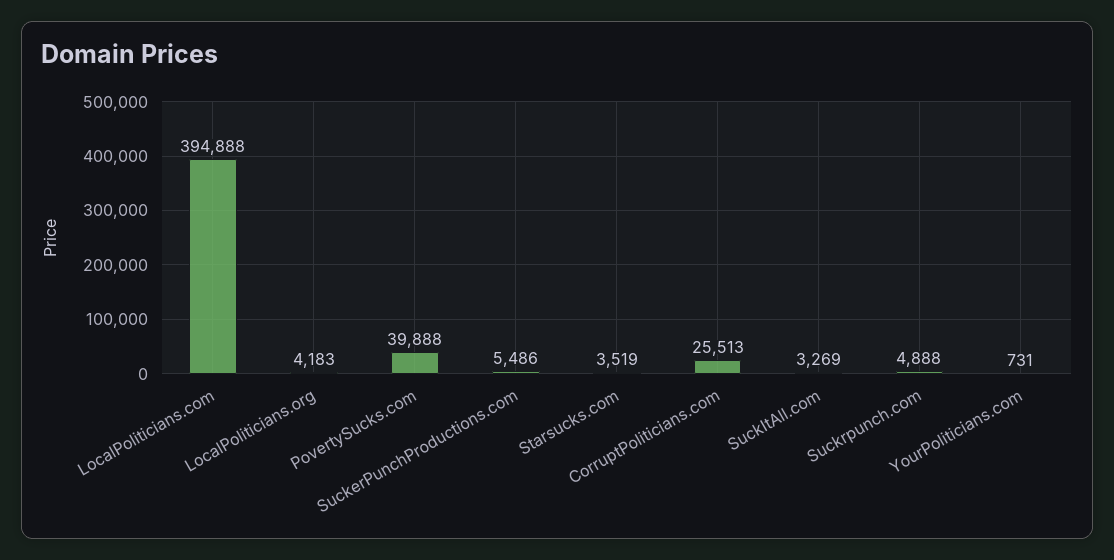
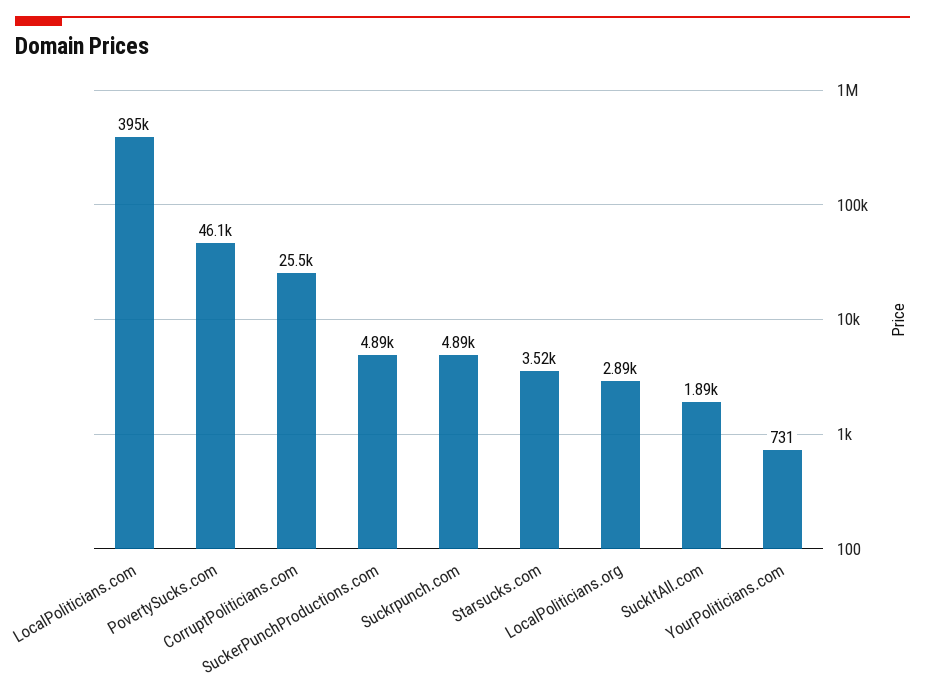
LocalPoliticians.org: 4183 -> 2890
PovertySucks.com: 39888 -> 46100
SuckerPunchProductions.com: 5486 -> 4890
SuckItAll.com: 3269 -> 1890

